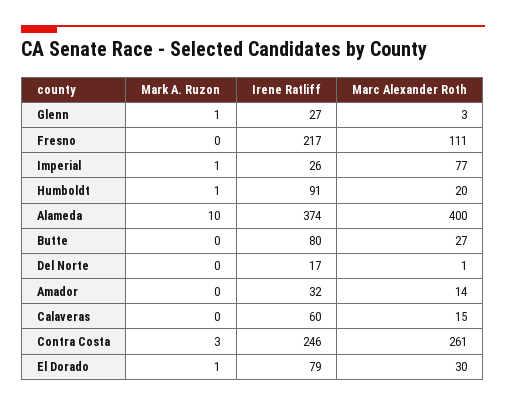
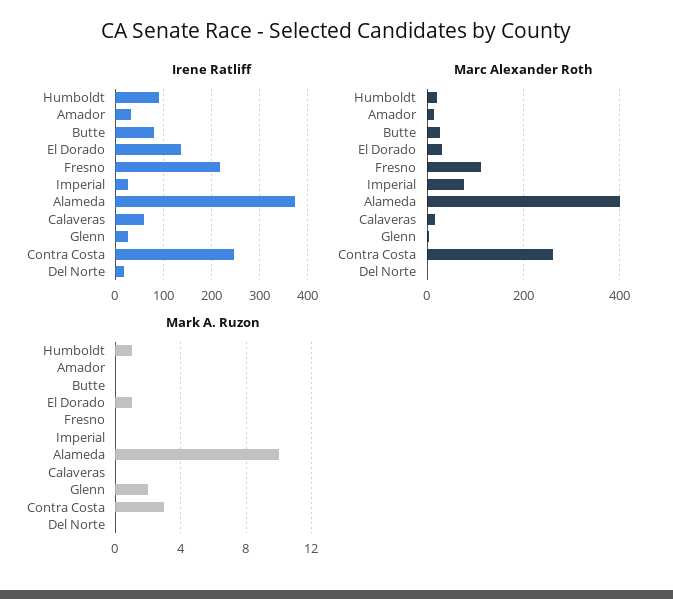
Mark A. Ruzon, Glenn: 1 -> 2
Mark A. Ruzon, Imperial: 1 -> 0
Irene Ratliff, El Dorado: 79 -> 140

